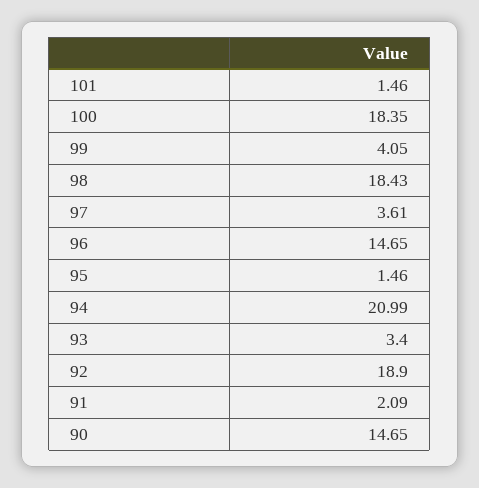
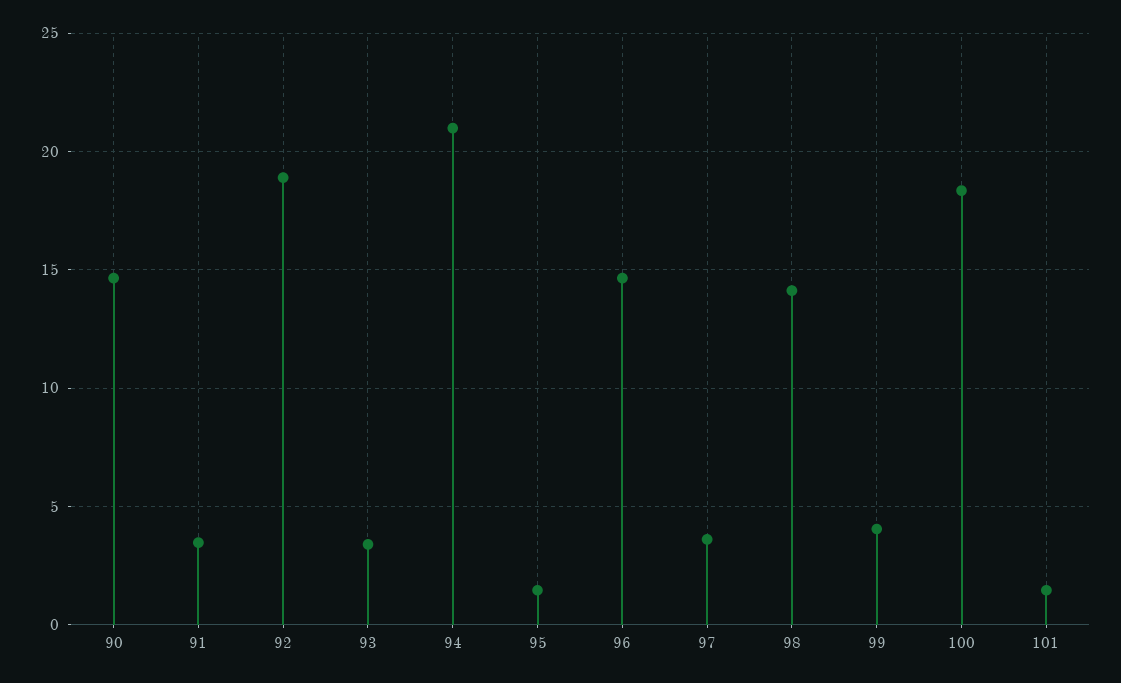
98: 18.43 -> 14
91: 2.09 -> 3.5

